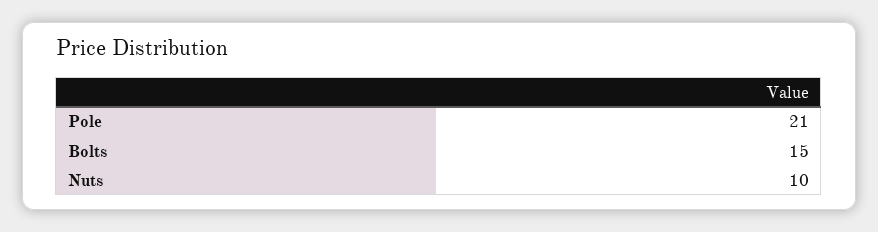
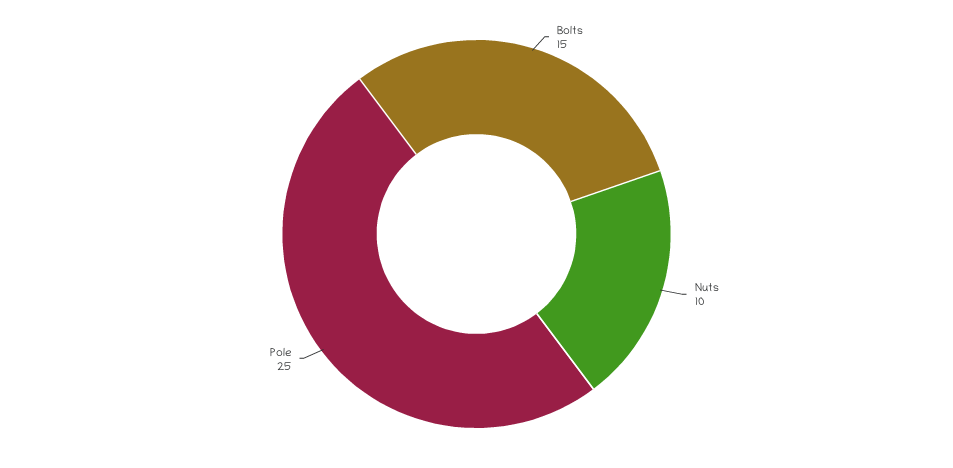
Pole: 21 -> 25

